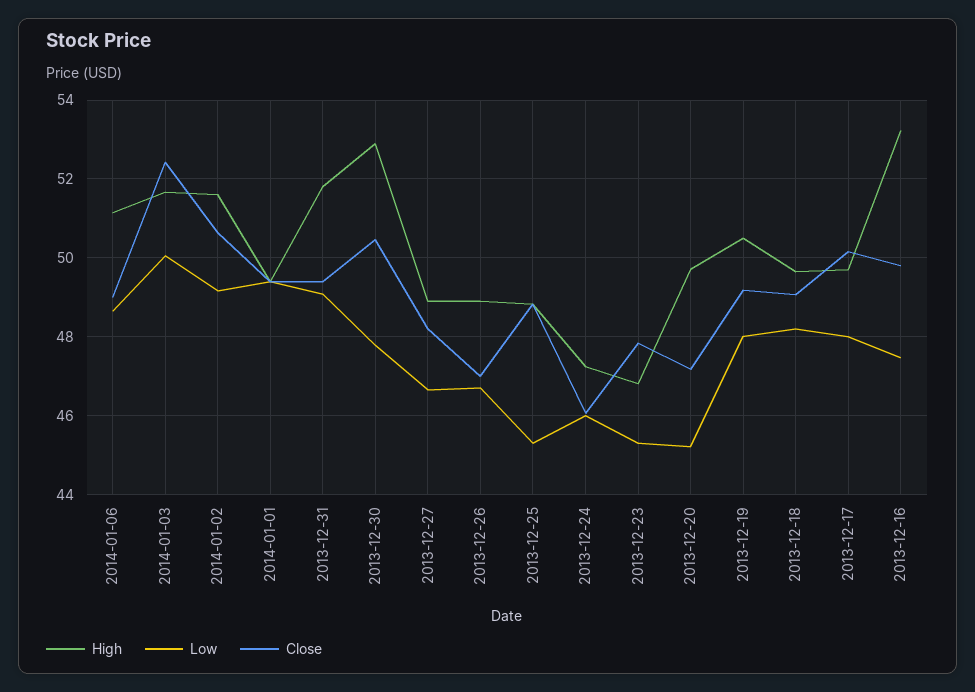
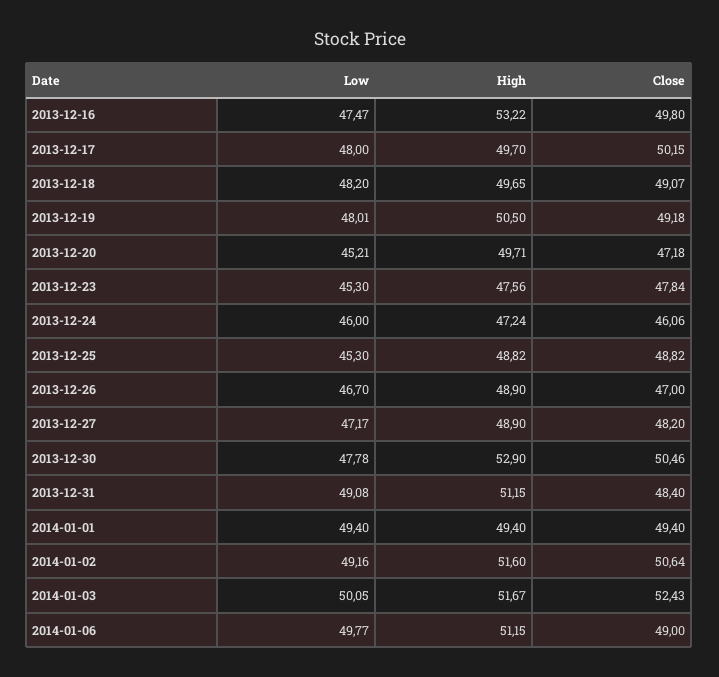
Low, 2014-01-06: 48.6 -> 49.77
High, 2013-12-31: 51.8 -> 51.15
Close, 2013-12-31: 49.4 -> 48.4
Low, 2013-12-27: 46.6 -> 47.17
High, 2013-12-23: 46.8 -> 47.56

